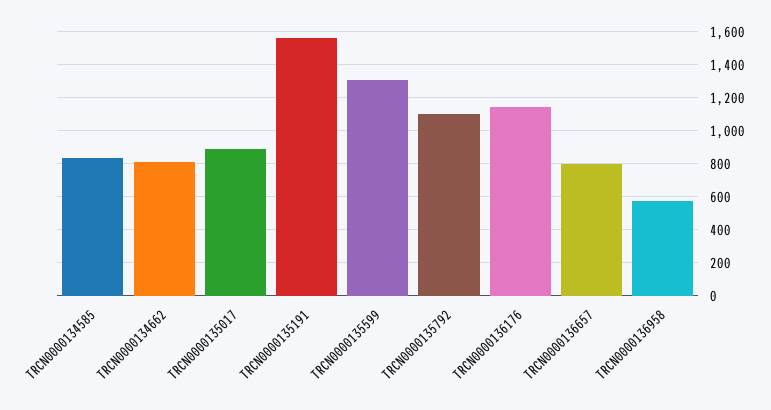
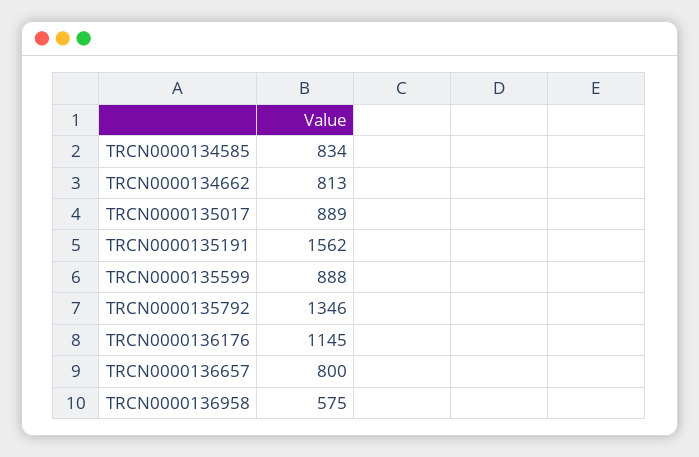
TRCN0000135599: 1300 -> 888
TRCN0000135792: 1100 -> 1346

